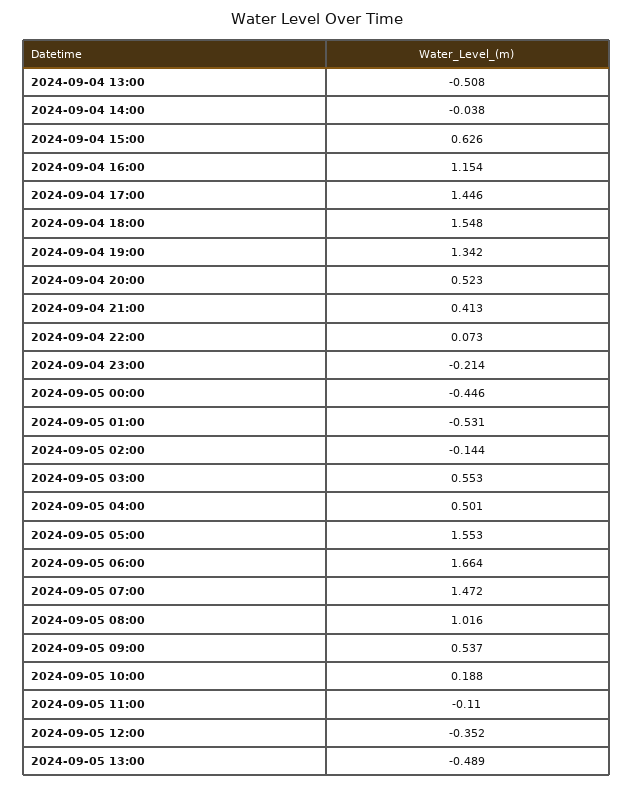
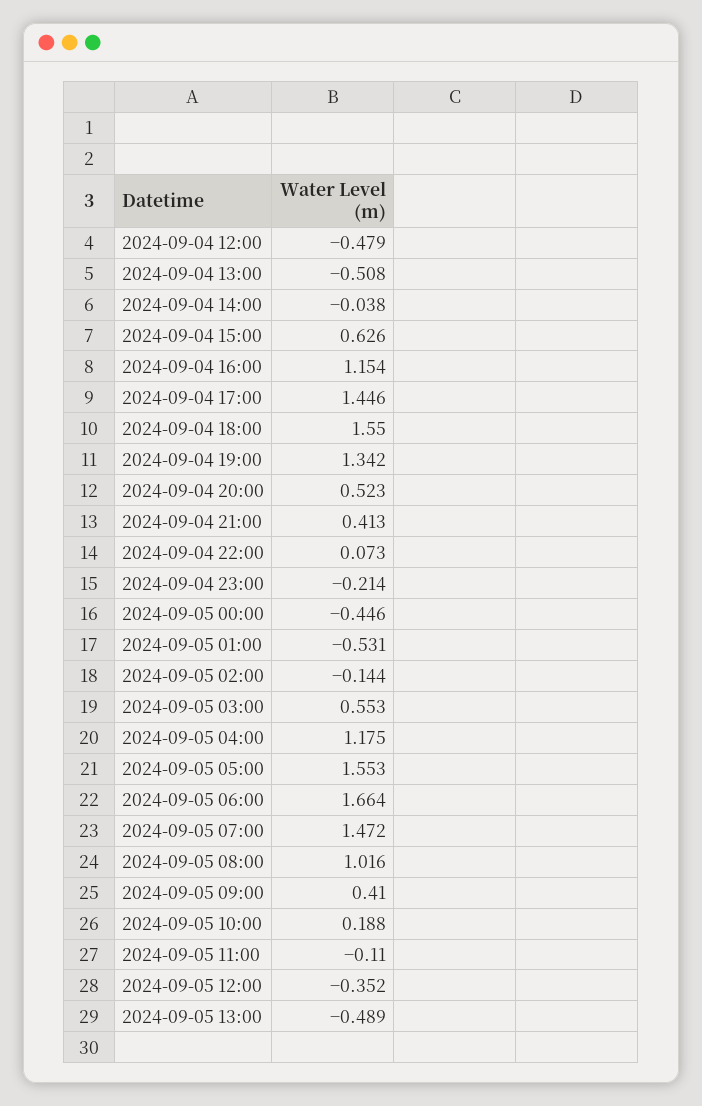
2024-09-04 18:00: 1.548 -> 1.55
2024-09-05 04:00: 0.501 -> 1.175
2024-09-05 09:00: 0.537 -> 0.41
2024-09-04 12:00: none -> -0.479

